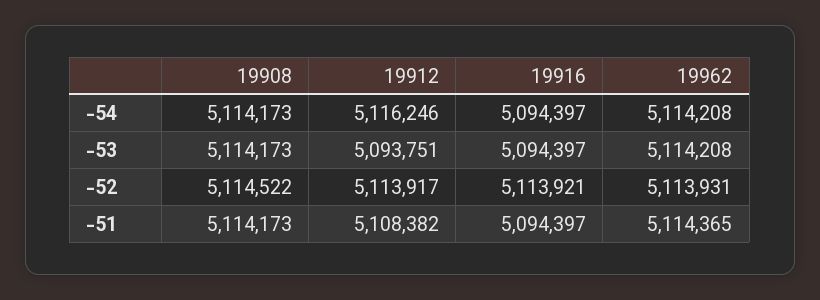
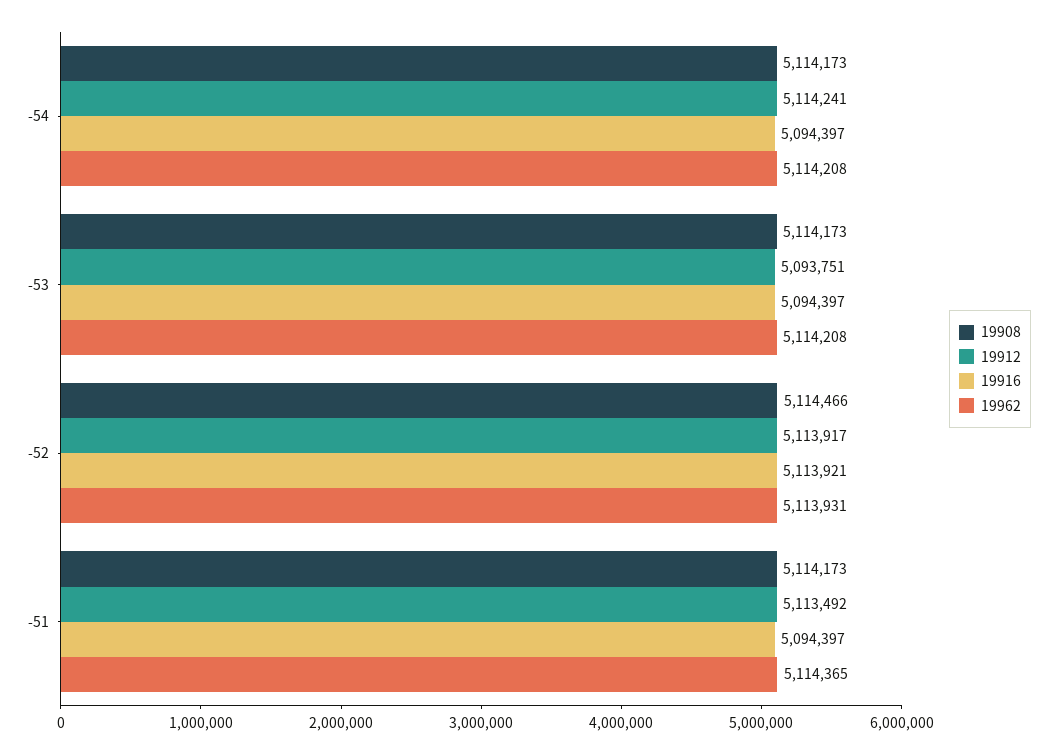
19912, -54: 5116246 -> 5114241
19908, -52: 5114522 -> 5114466
19912, -51: 5108382 -> 5113492

